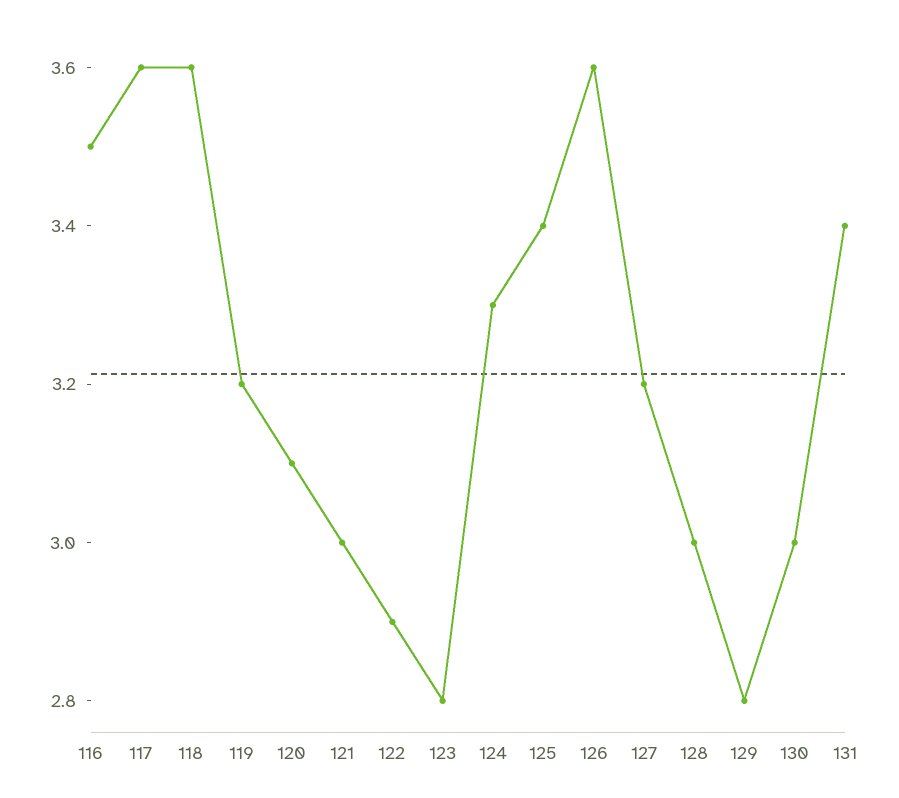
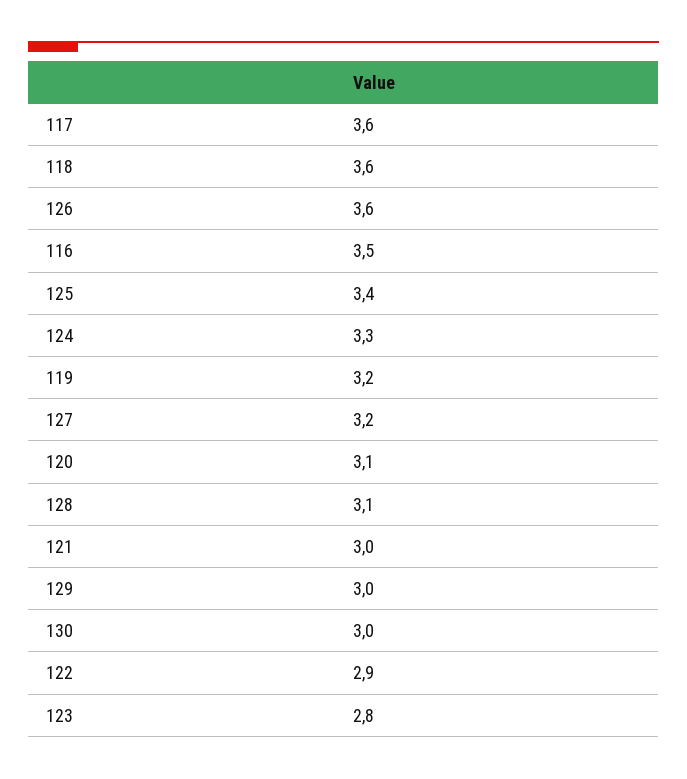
128: 3 -> 3.1
129: 2.8 -> 3
131: 3.4 -> none

